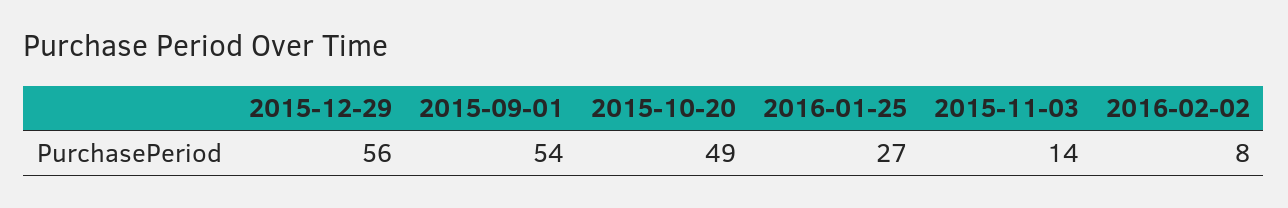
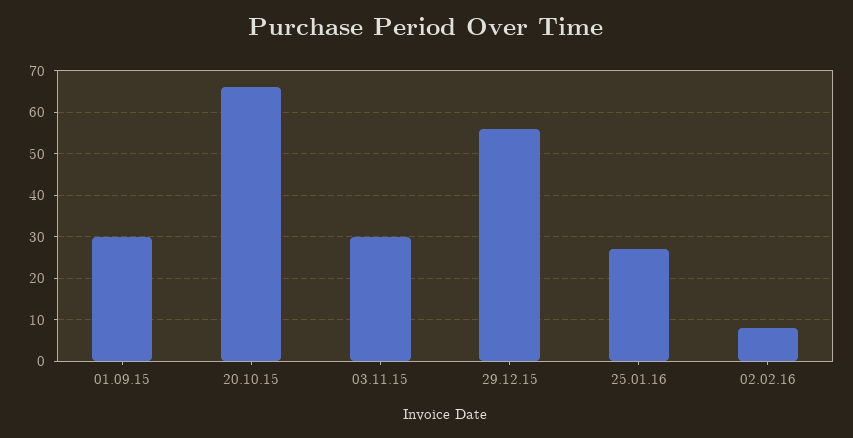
2015-09-01: 54 -> 30
2015-10-20: 49 -> 65
2015-11-03: 14 -> 30

